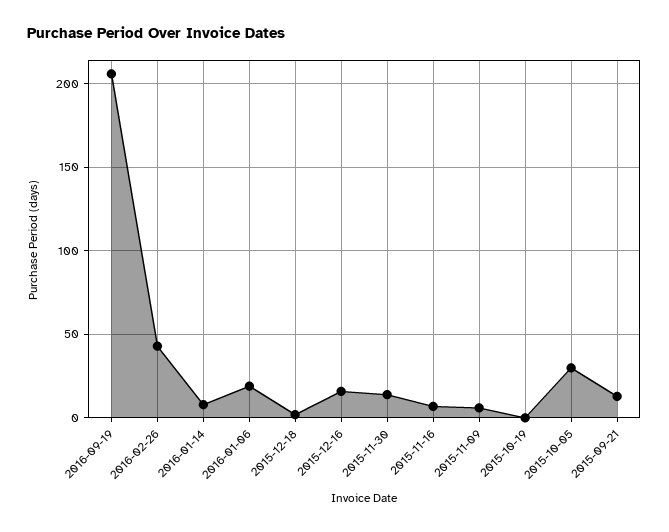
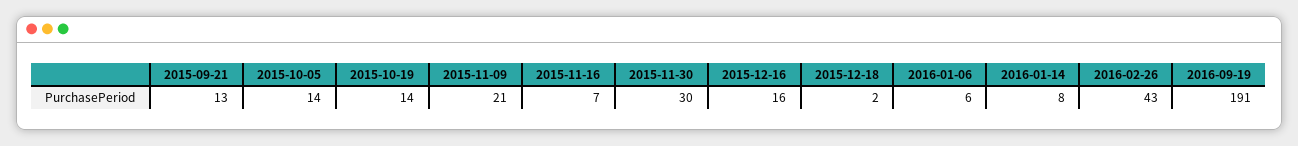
2016-09-19: 205 -> 191
2016-01-06: 20 -> 6
2015-11-30: 15 -> 30
2015-11-09: 5 -> 21
2015-10-19: 0 -> 14
2015-10-05: 30 -> 14

